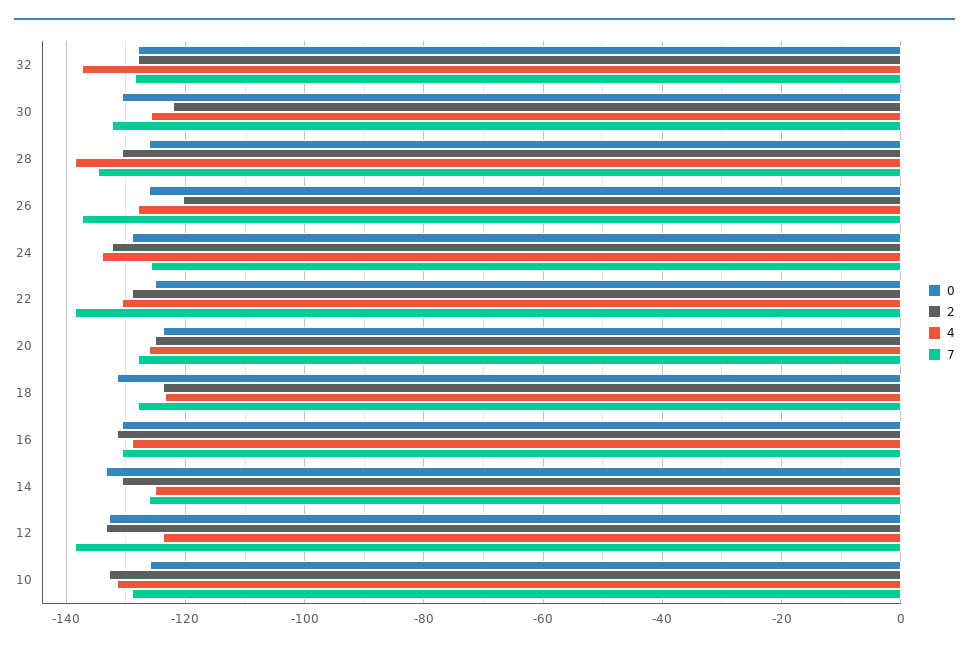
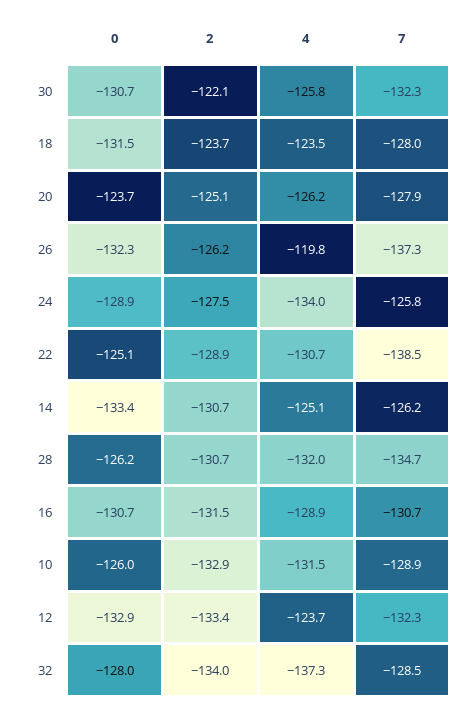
2, 32: -128 -> -134
4, 28: -138 -> -132
0, 26: -126 -> -132.3
2, 26: -120 -> -126.2
4, 26: -128 -> -119.8
2, 24: -132 -> -127.5
7, 12: -138 -> -132.3

